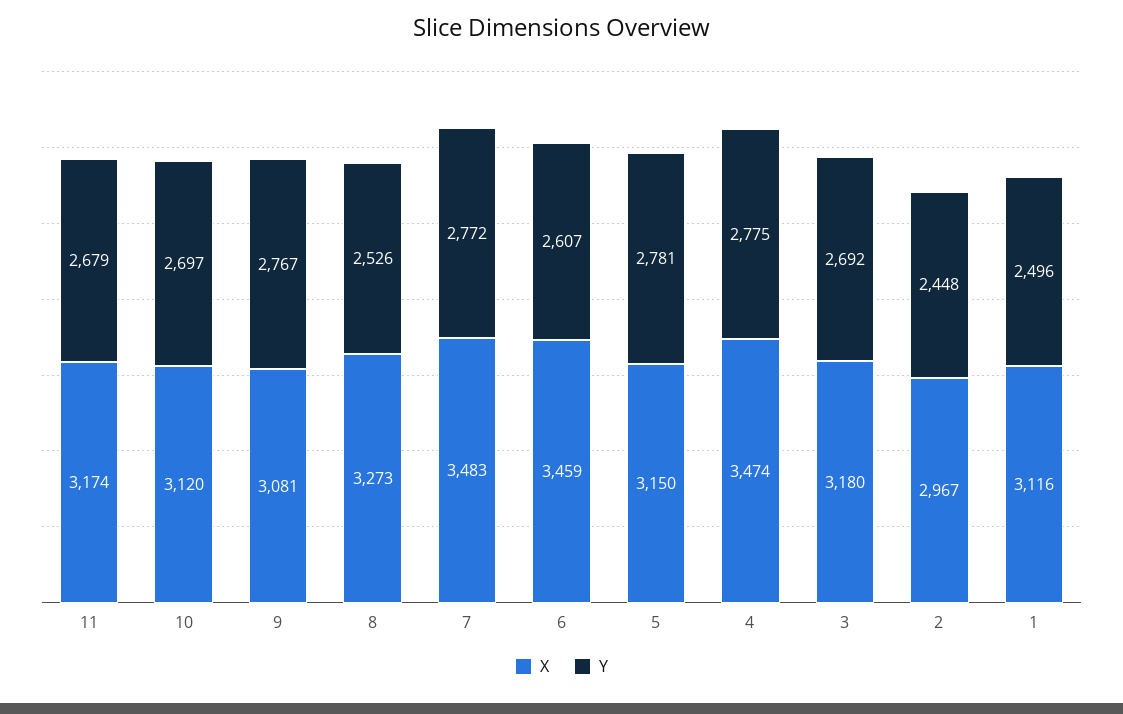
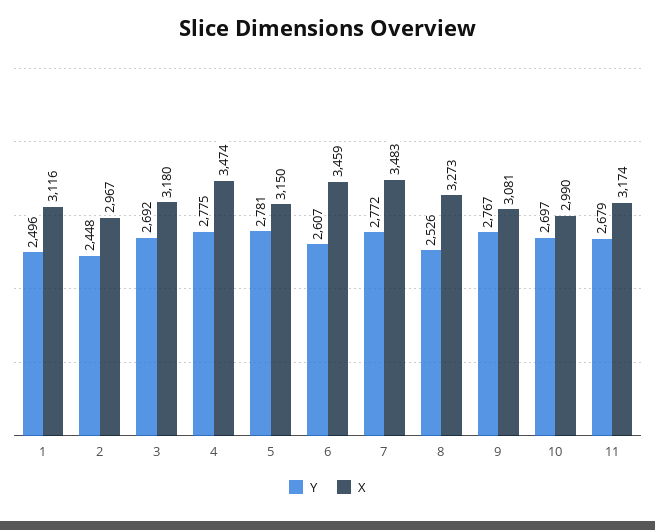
X, 10: 3120 -> 2990

